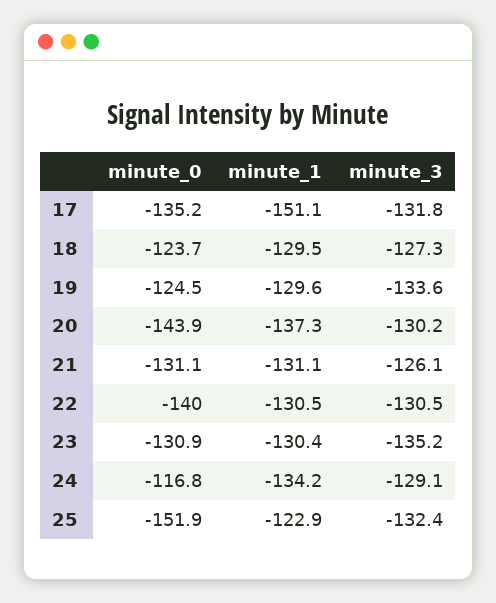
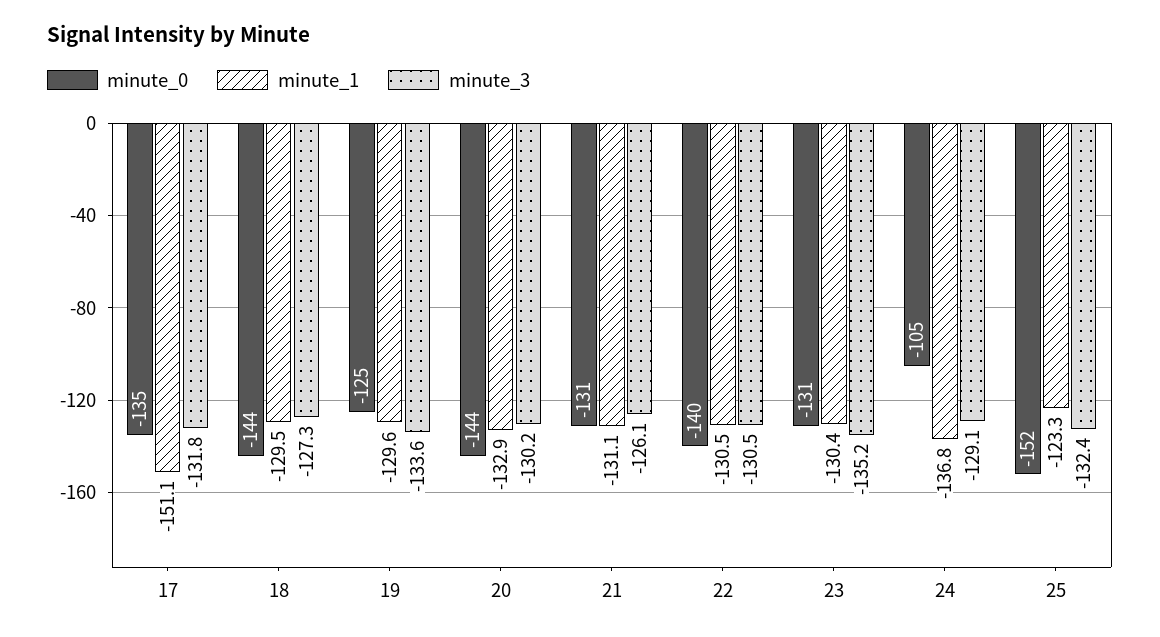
minute_0, 18: -123.7 -> -144
minute_1, 20: -137.3 -> -132.9
minute_0, 24: -116.8 -> -105
minute_1, 24: -134.2 -> -136.8
minute_1, 25: -122.9 -> -123.3

